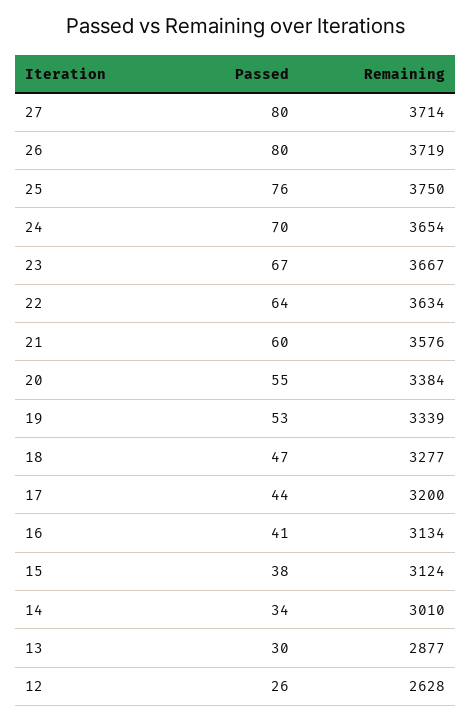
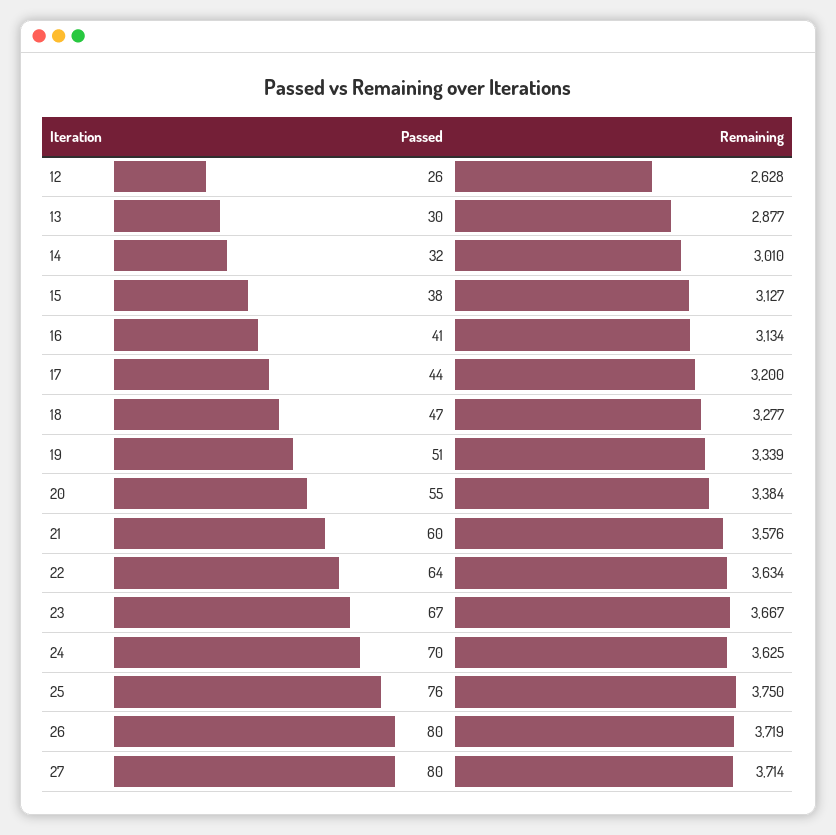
Remaining, 24: 3654 -> 3625
Passed, 19: 53 -> 51
Remaining, 15: 3124 -> 3127
Passed, 14: 34 -> 32

